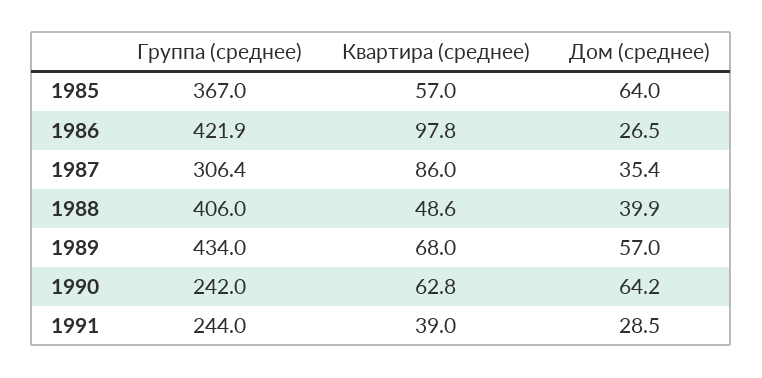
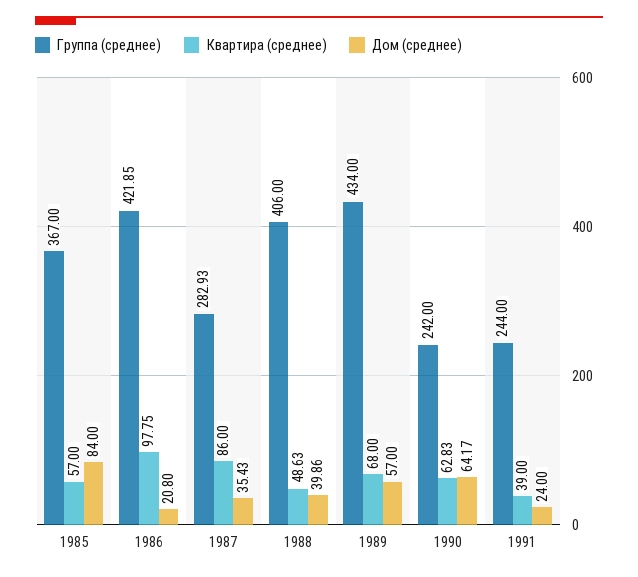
Дом (среднее), 1985: 64 -> 84
Дом (среднее), 1986: 26.5 -> 20.8
Группа (среднее), 1987: 306.4 -> 282.93
Дом (среднее), 1991: 28.5 -> 24

